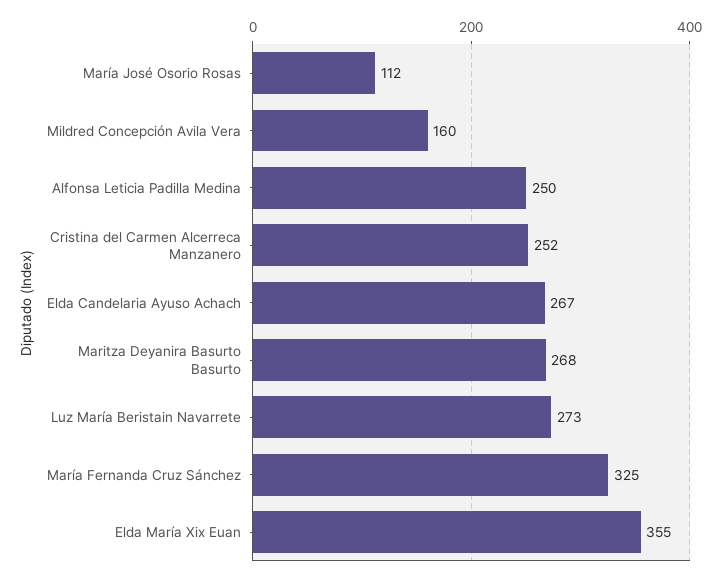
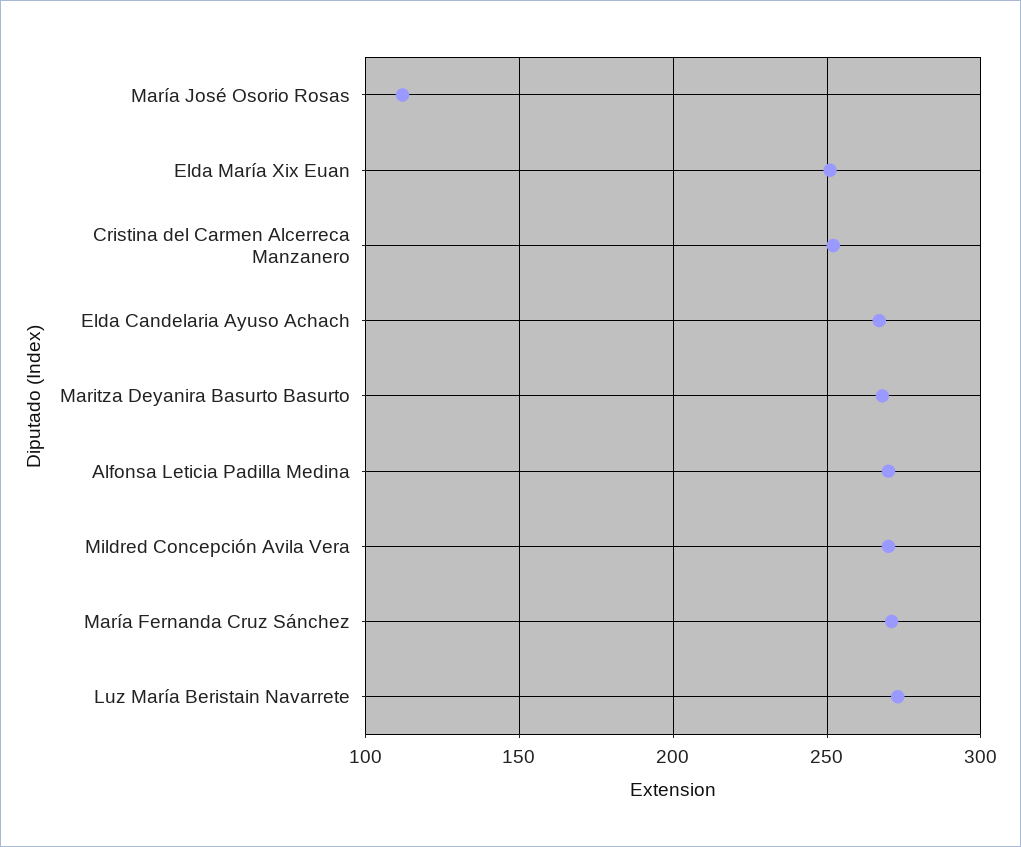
Mildred Concepción Avila Vera: 160 -> 270
Alfonsa Leticia Padilla Medina: 250 -> 270
María Fernanda Cruz Sánchez: 325 -> 270
Elda María Xix Euan: 355 -> 250

